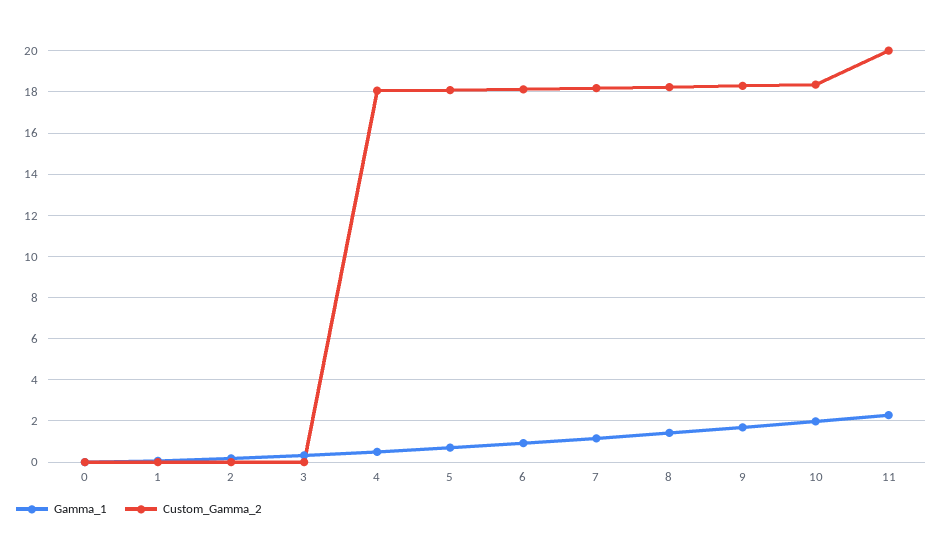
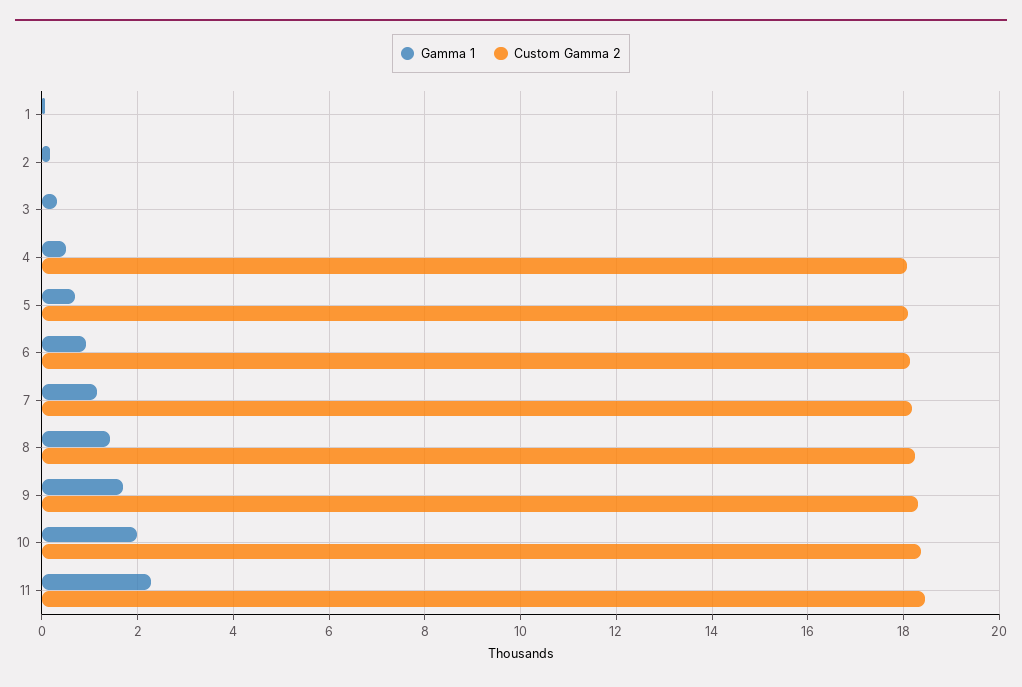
Gamma_1, 0: 0 -> none
Custom_Gamma_2, 0: 0 -> none
Custom_Gamma_2, 11: 20 -> 18.4

